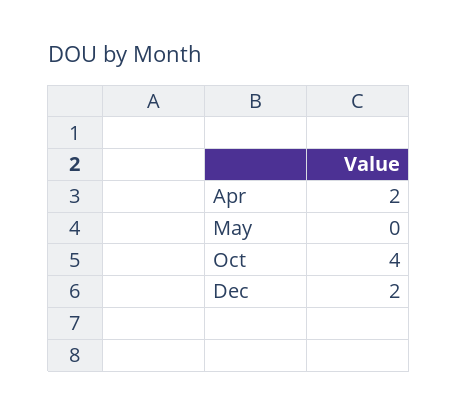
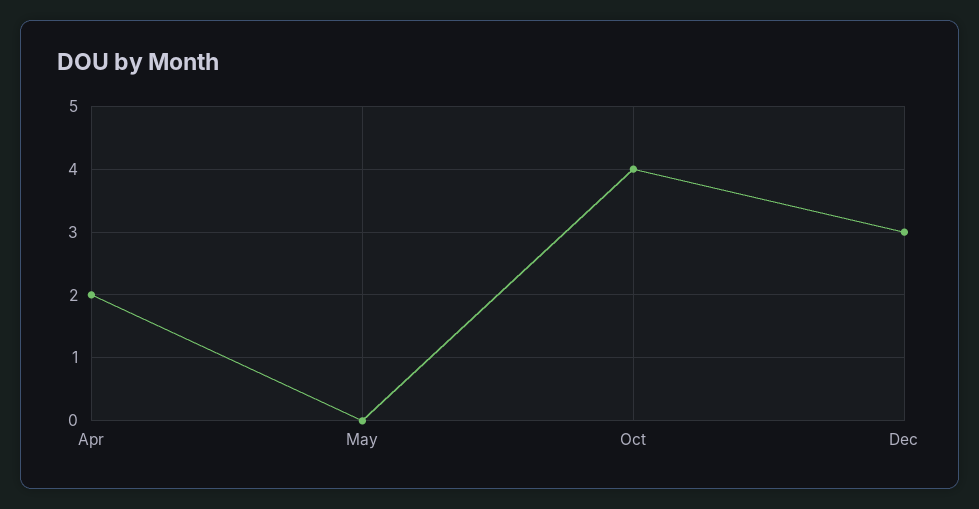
Dec: 2 -> 3

